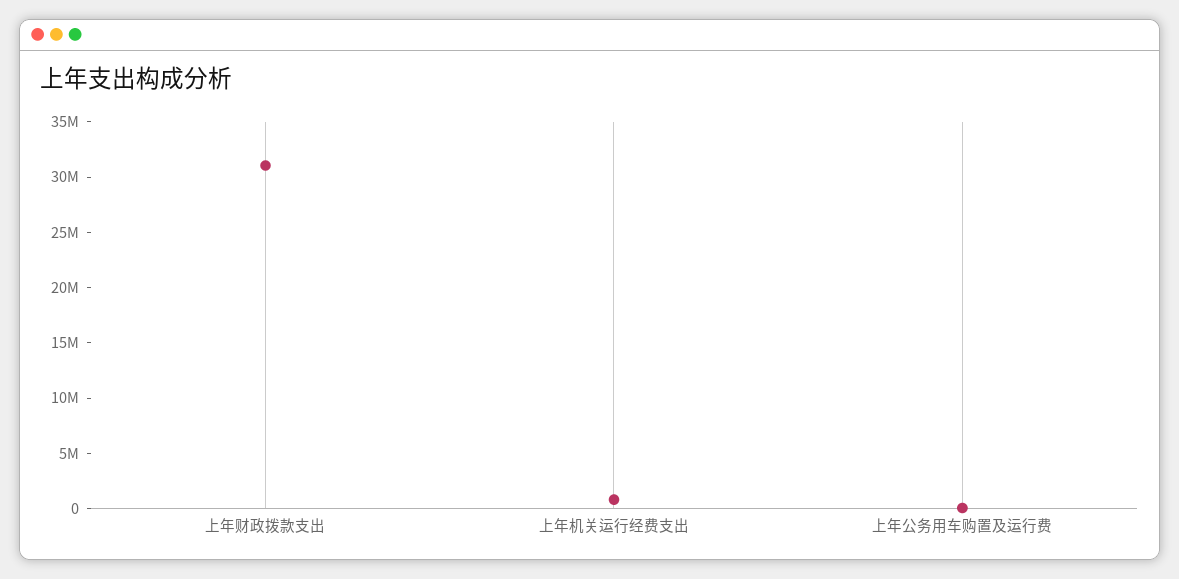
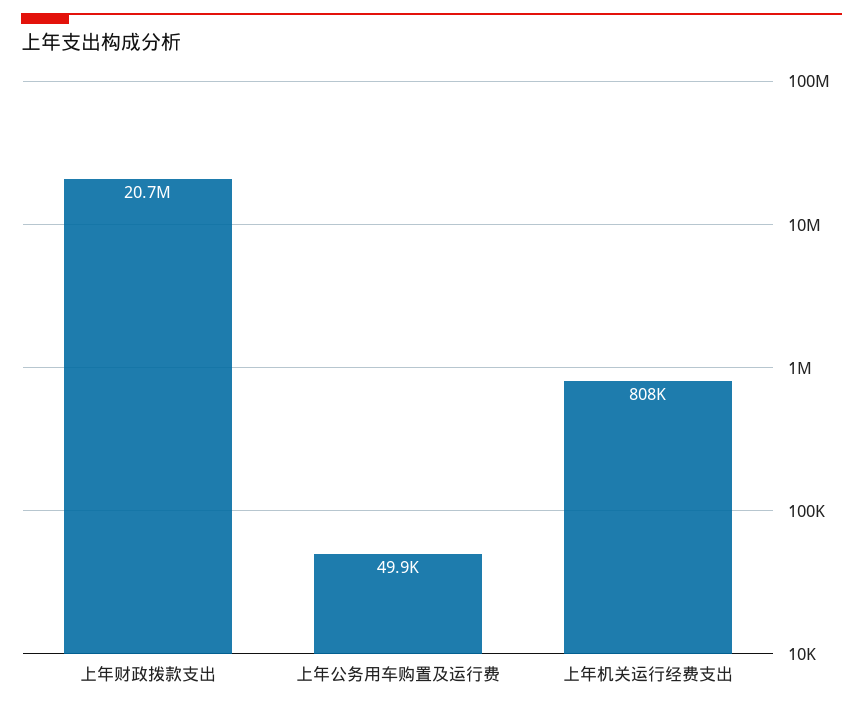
上年财政拨款支出: 31000000 -> 20700000

